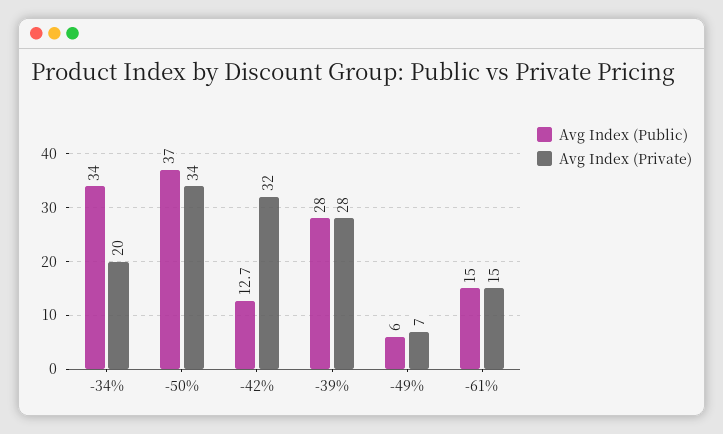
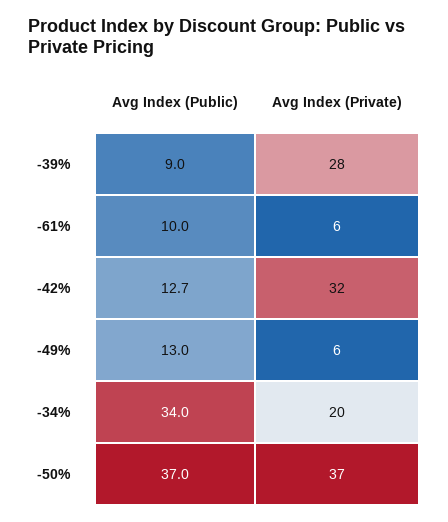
Avg Index (Private), -50%: 34 -> 37
Avg Index (Public), -39%: 28 -> 9
Avg Index (Public), -49%: 6 -> 13
Avg Index (Private), -49%: 7 -> 6
Avg Index (Public), -61%: 15 -> 10
Avg Index (Private), -61%: 15 -> 6

